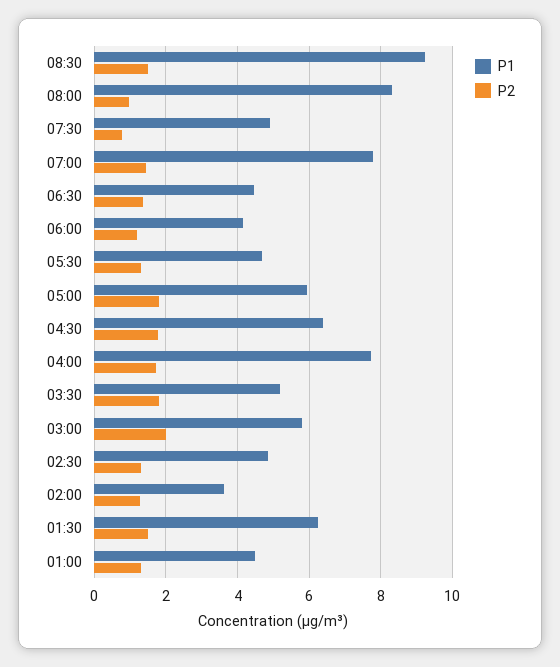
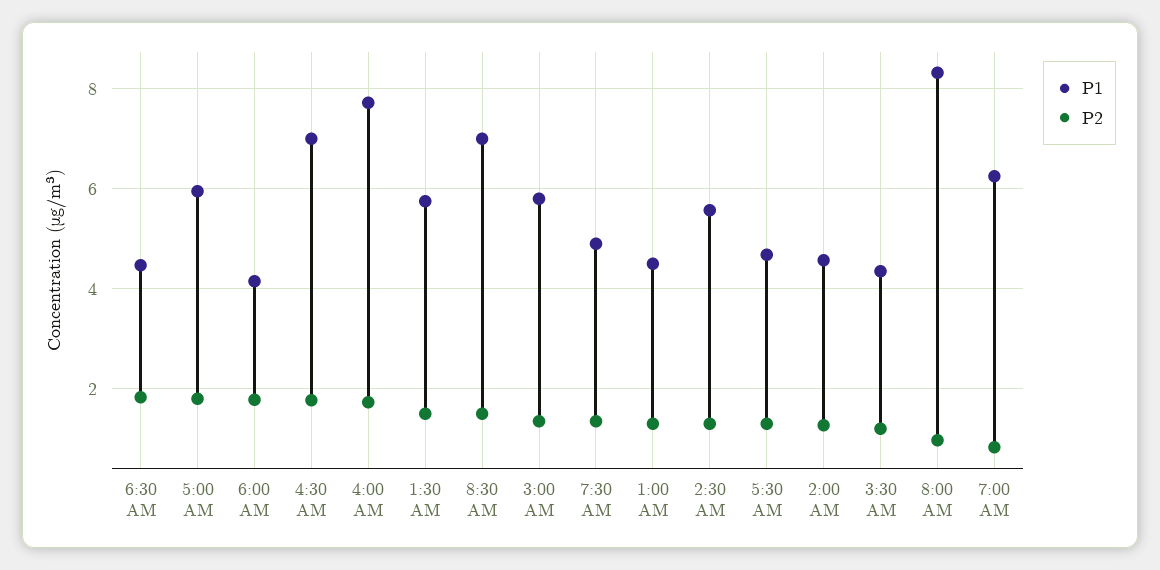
P1, 08:30: 9.2 -> 7
P2, 07:30: 0.8 -> 1.4
P1, 07:00: 7.8 -> 6.2
P2, 07:00: 1.4 -> 0.8
P2, 06:30: 1.4 -> 1.8
P2, 06:00: 1.2 -> 1.8
P1, 04:30: 6.4 -> 7
P1, 03:30: 5.2 -> 4.4
P2, 03:30: 1.8 -> 1.2
P2, 03:00: 2 -> 1.4
P1, 02:30: 4.8 -> 5.6
P1, 02:00: 3.6 -> 4.6
P1, 01:30: 6.2 -> 5.8

